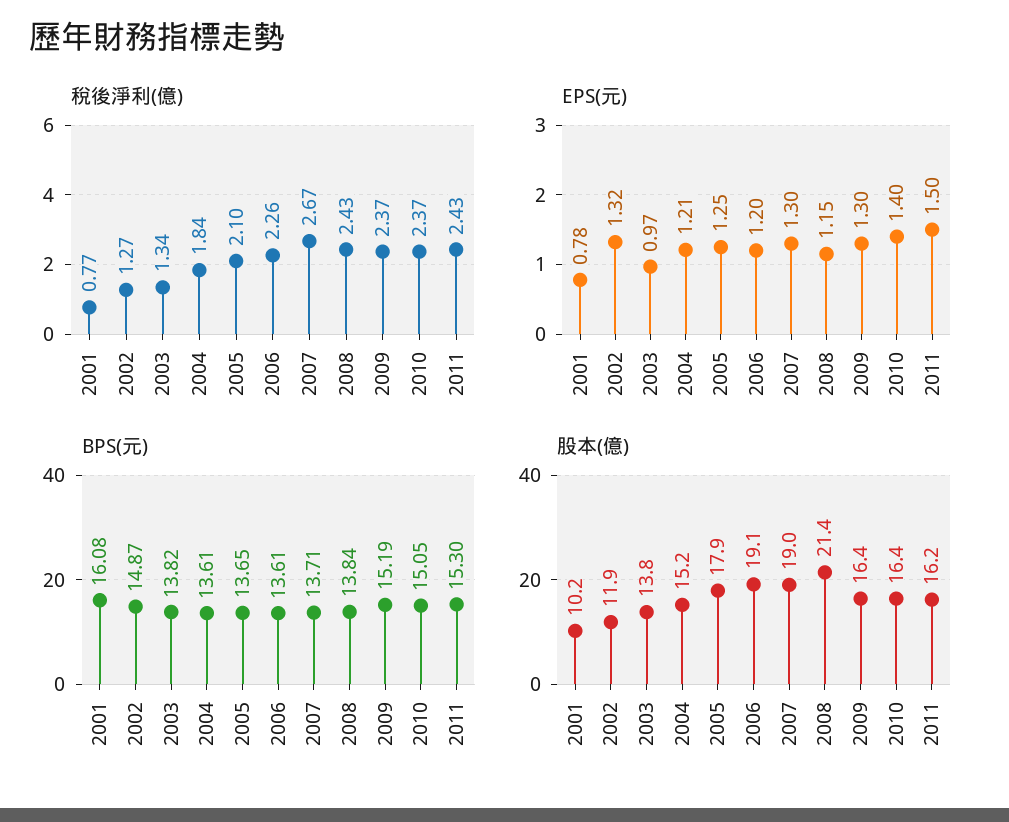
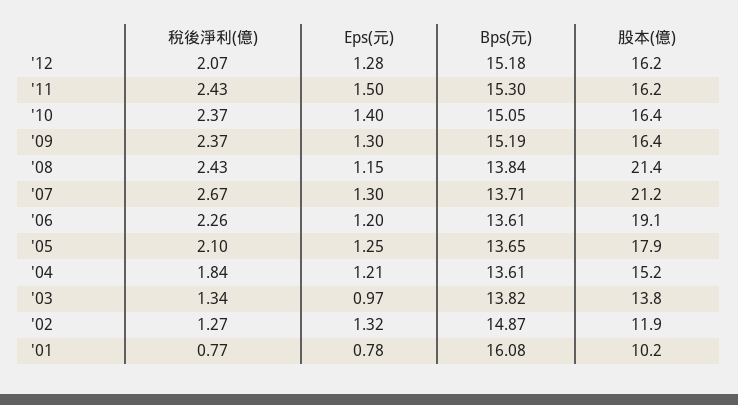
股本(億), 2007: 19 -> 21.2
稅後淨利(億), '12: none -> 2.07
EPS(元), '12: none -> 1.28
BPS(元), '12: none -> 15.18
股本(億), '12: none -> 16.2

